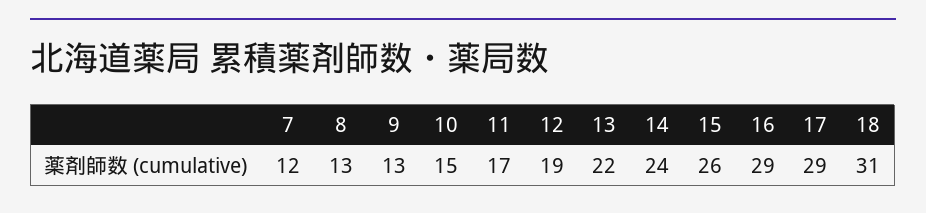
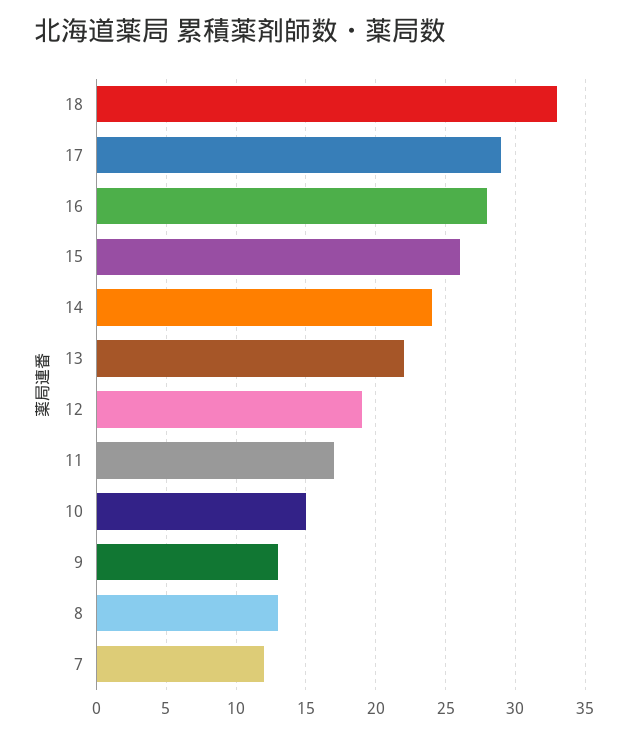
16: 29 -> 28
18: 31 -> 33

